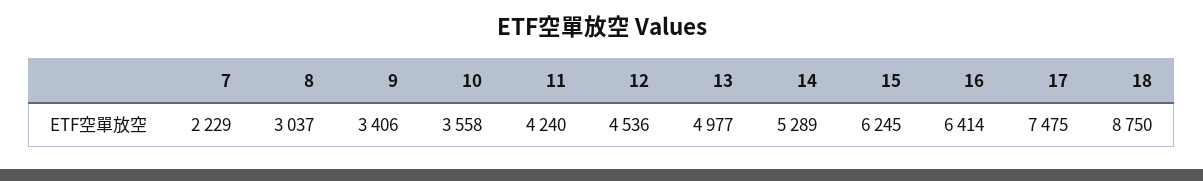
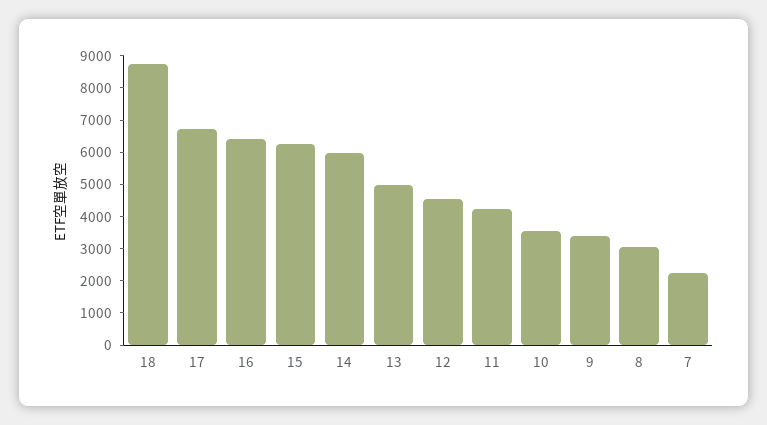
14: 5289 -> 6000
17: 7475 -> 6750

